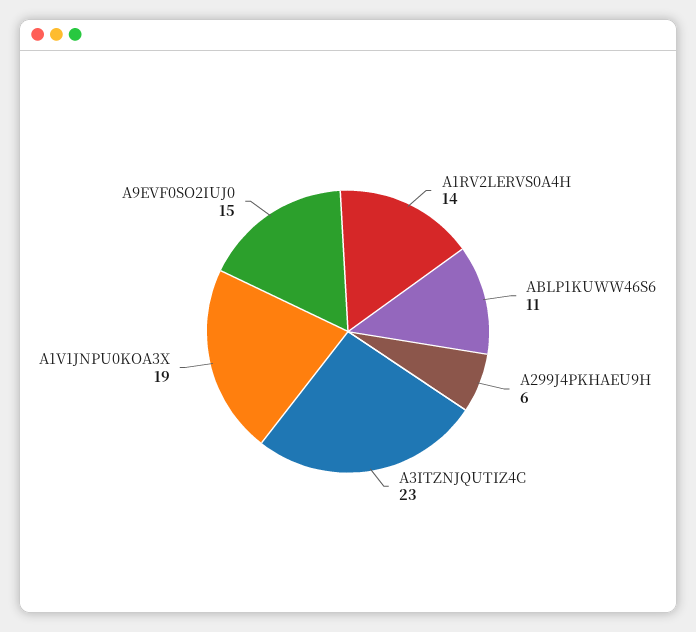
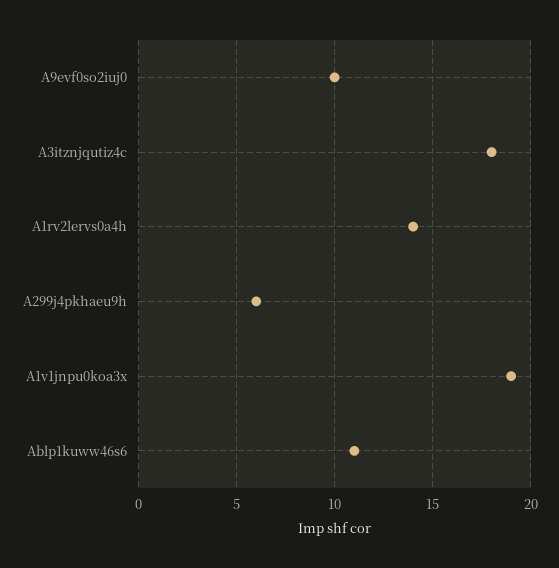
A3ITZNJQUTIZ4C: 23 -> 18
A9EVF0SO2IUJ0: 15 -> 10

